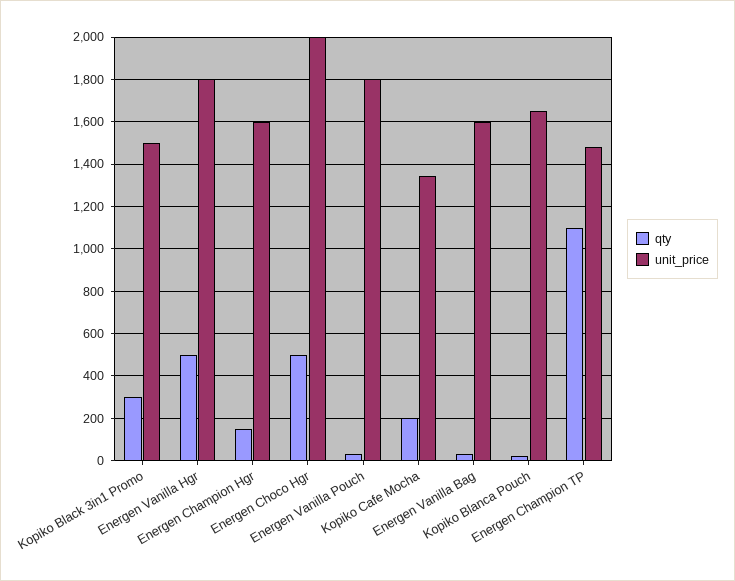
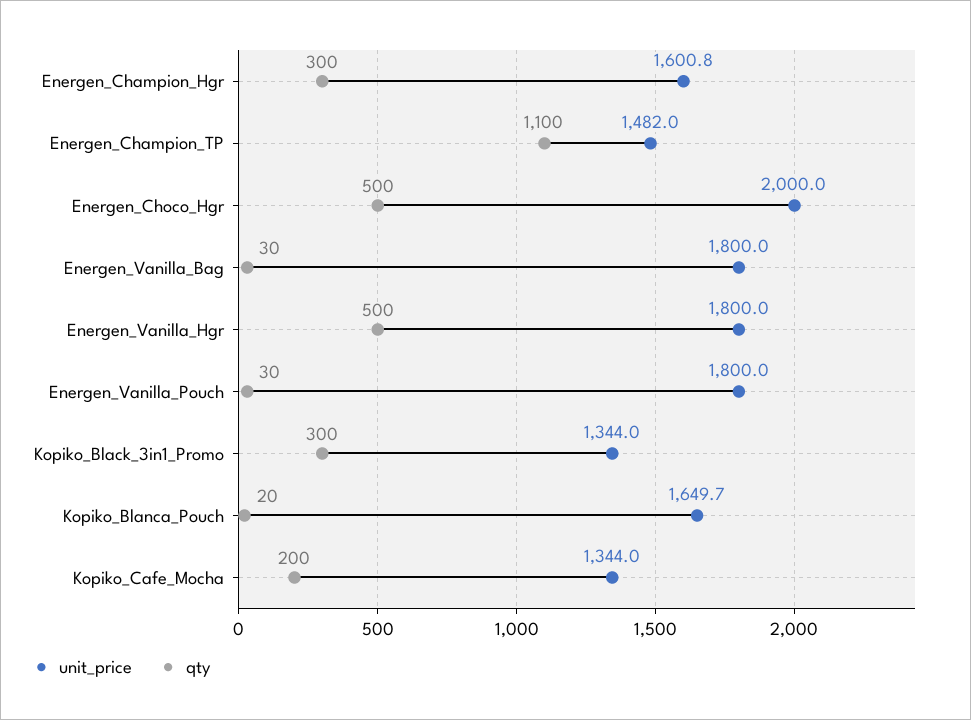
unit_price, Kopiko Black 3in1 Promo: 1500 -> 1344
qty, Energen Champion Hgr: 150 -> 300
unit_price, Energen Vanilla Bag: 1600 -> 1800

